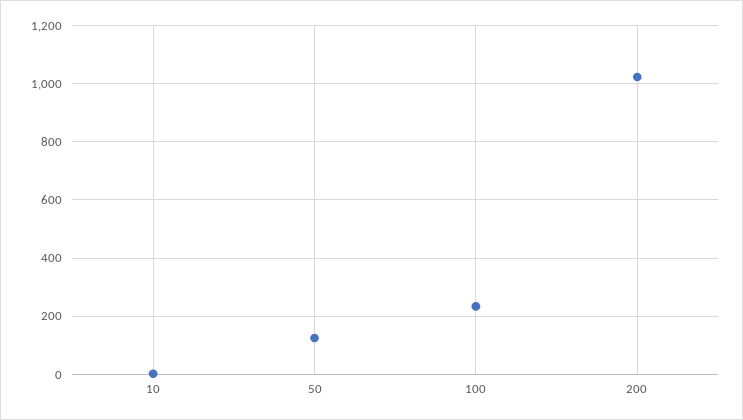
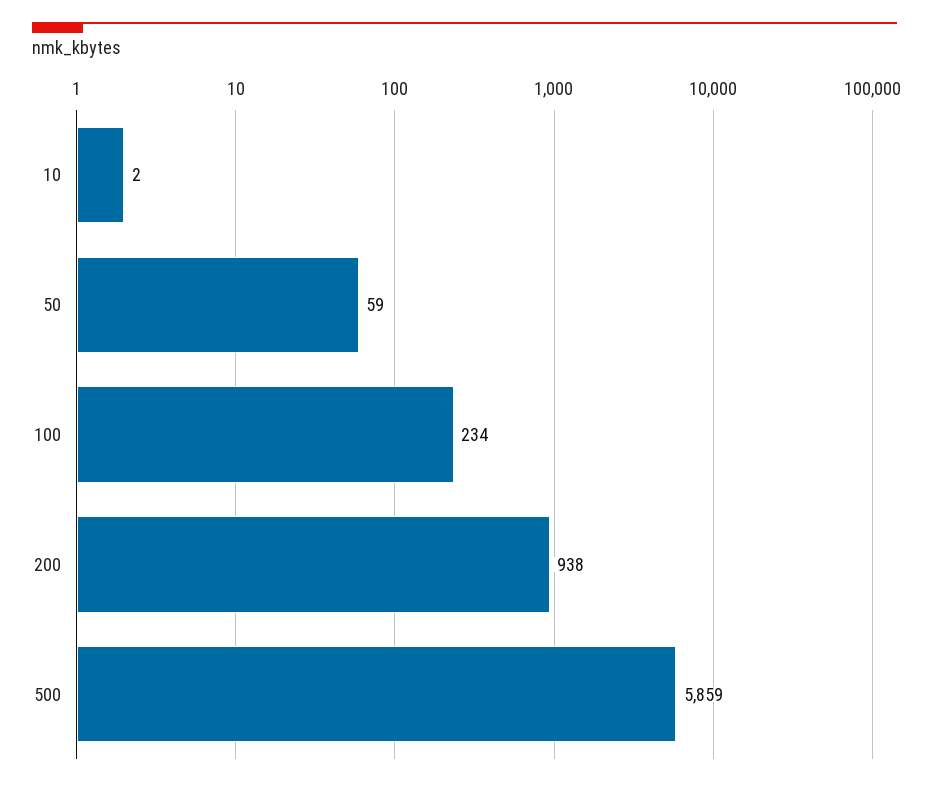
50: 125 -> 59
200: 1025 -> 938
500: none -> 5859

